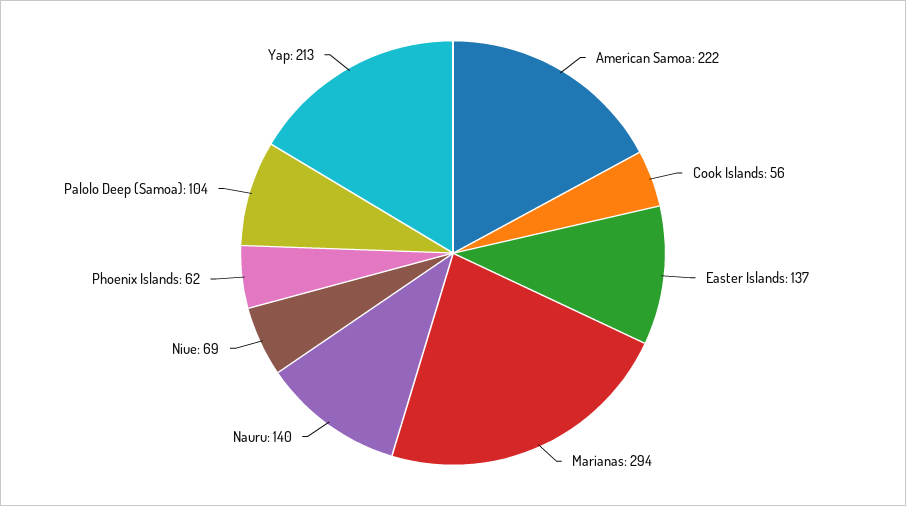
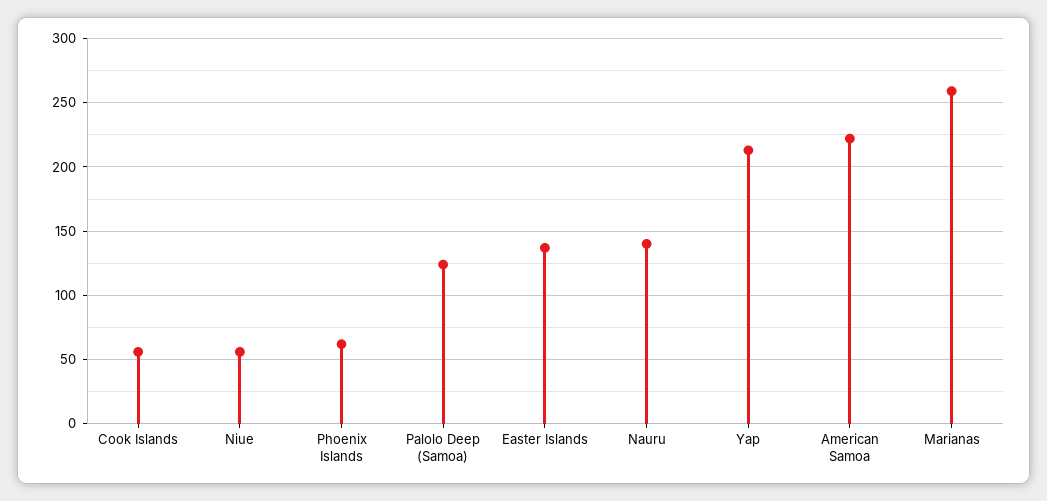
Marianas: 294 -> 260
Niue: 69 -> 55
Palolo Deep (Samoa): 104 -> 125

